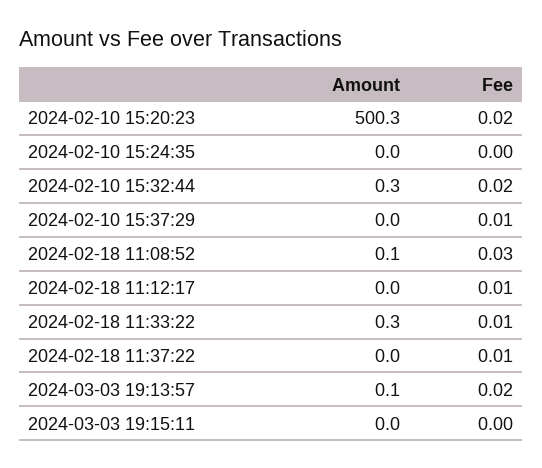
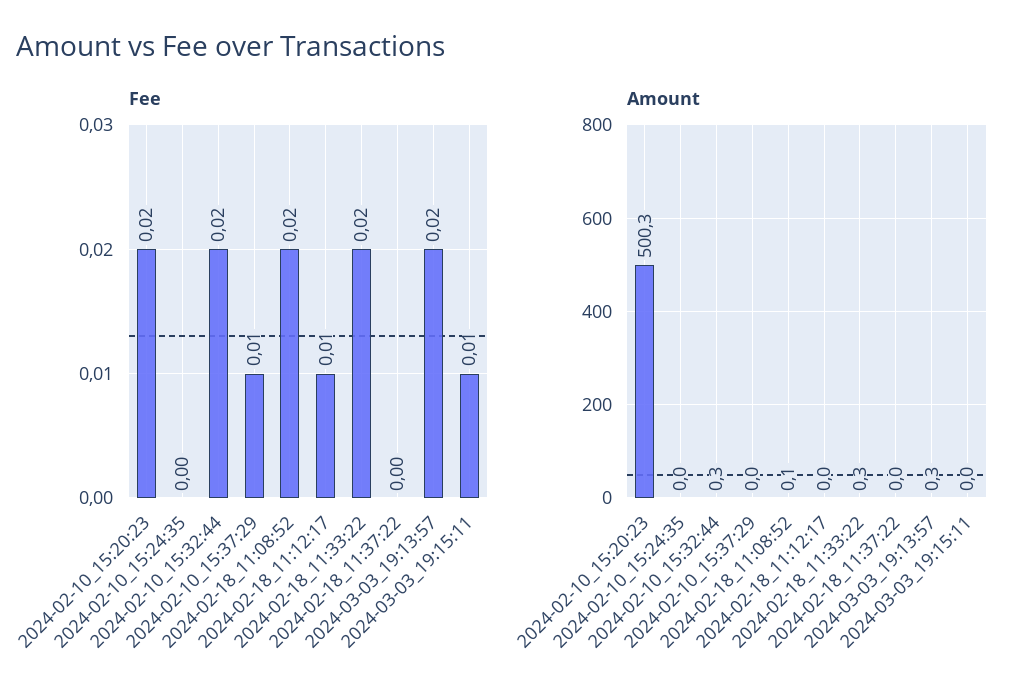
Fee, 2024-02-18 11:08:52: 0.03 -> 0.02
Fee, 2024-02-18 11:33:22: 0.01 -> 0.02
Fee, 2024-02-18 11:37:22: 0.01 -> 0
Amount, 2024-03-03 19:13:57: 0.1 -> 0.3
Fee, 2024-03-03 19:15:11: 0 -> 0.01

